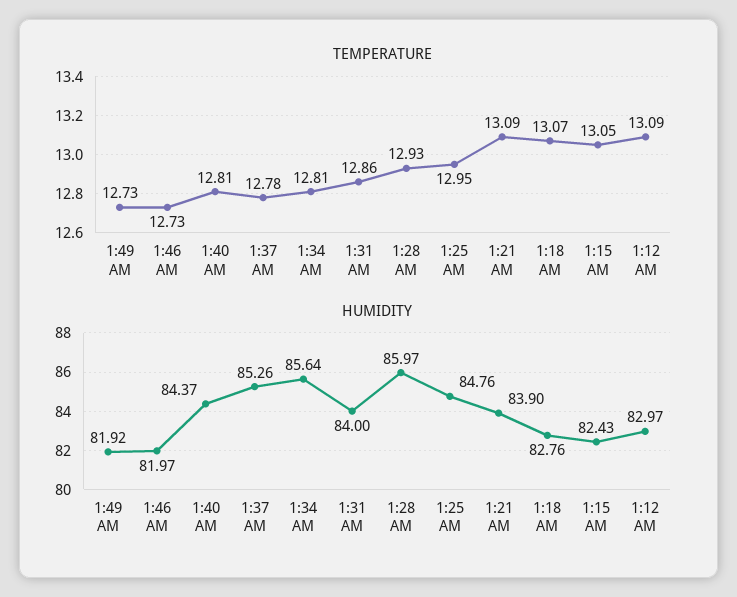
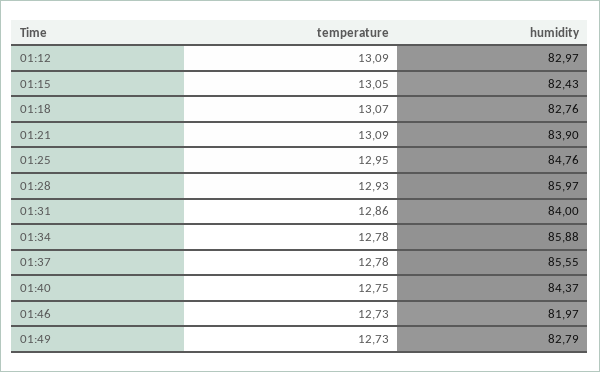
TEMPERATURE, 1:40 AM: 12.81 -> 12.75
TEMPERATURE, 1:34 AM: 12.81 -> 12.78
HUMIDITY, 1:49 AM: 81.92 -> 82.79
HUMIDITY, 1:37 AM: 85.26 -> 85.55
HUMIDITY, 1:34 AM: 85.64 -> 85.88

